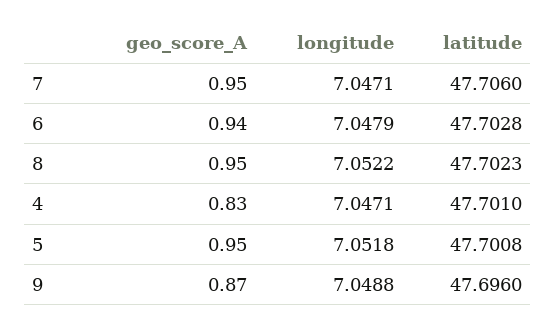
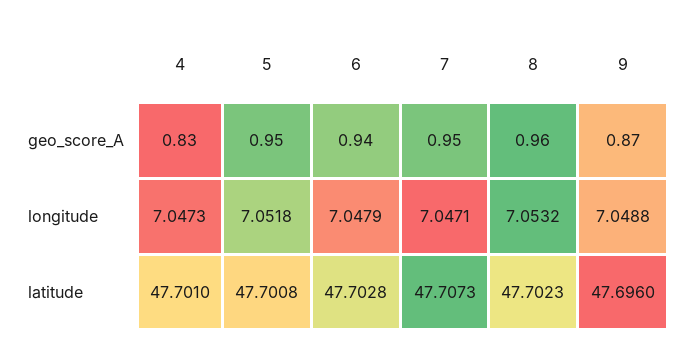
latitude, 7: 47.706 -> 47.7073
geo_score_A, 8: 0.95 -> 0.96
longitude, 8: 7.0522 -> 7.0532
longitude, 4: 7.0471 -> 7.0473

